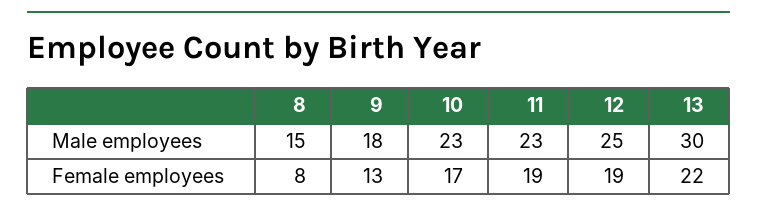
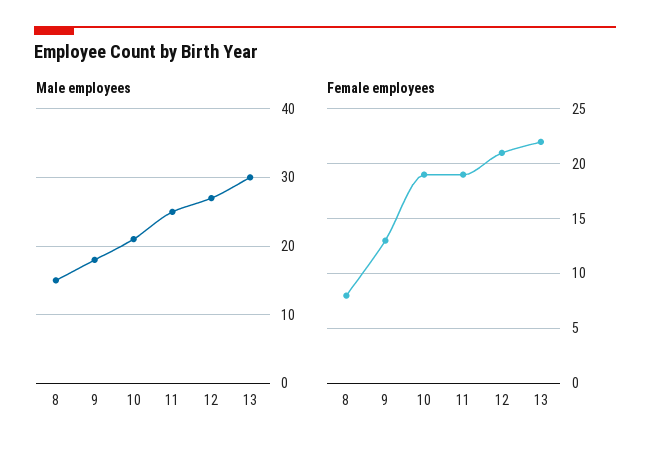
Male employees, 10: 23 -> 21
Male employees, 11: 23 -> 25
Male employees, 12: 25 -> 27
Female employees, 10: 17 -> 19
Female employees, 12: 19 -> 21

